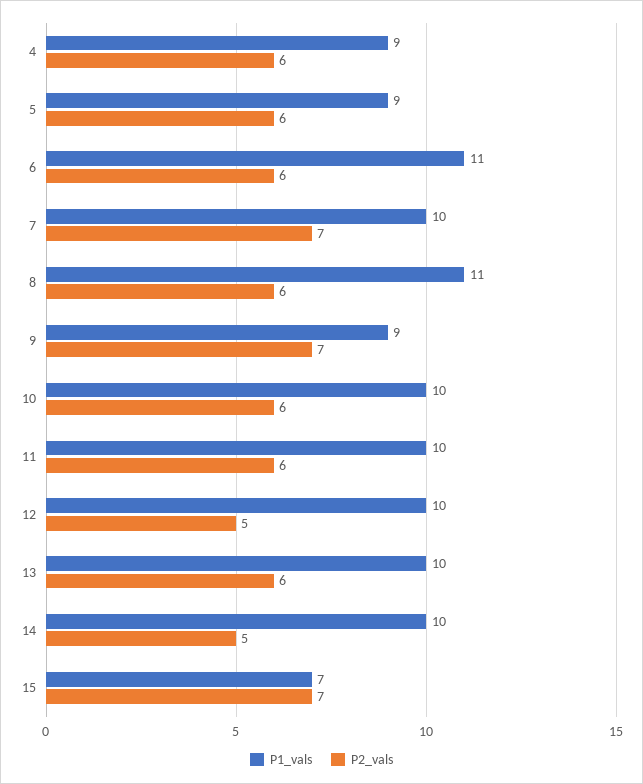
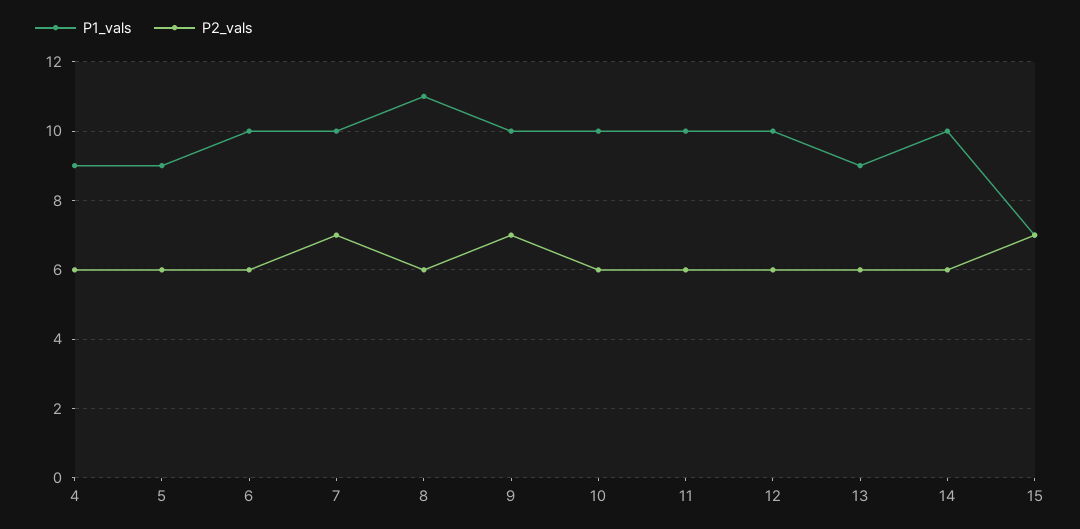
P1_vals, 6: 11 -> 10
P1_vals, 9: 9 -> 10
P2_vals, 12: 5 -> 6
P1_vals, 13: 10 -> 9
P2_vals, 14: 5 -> 6

